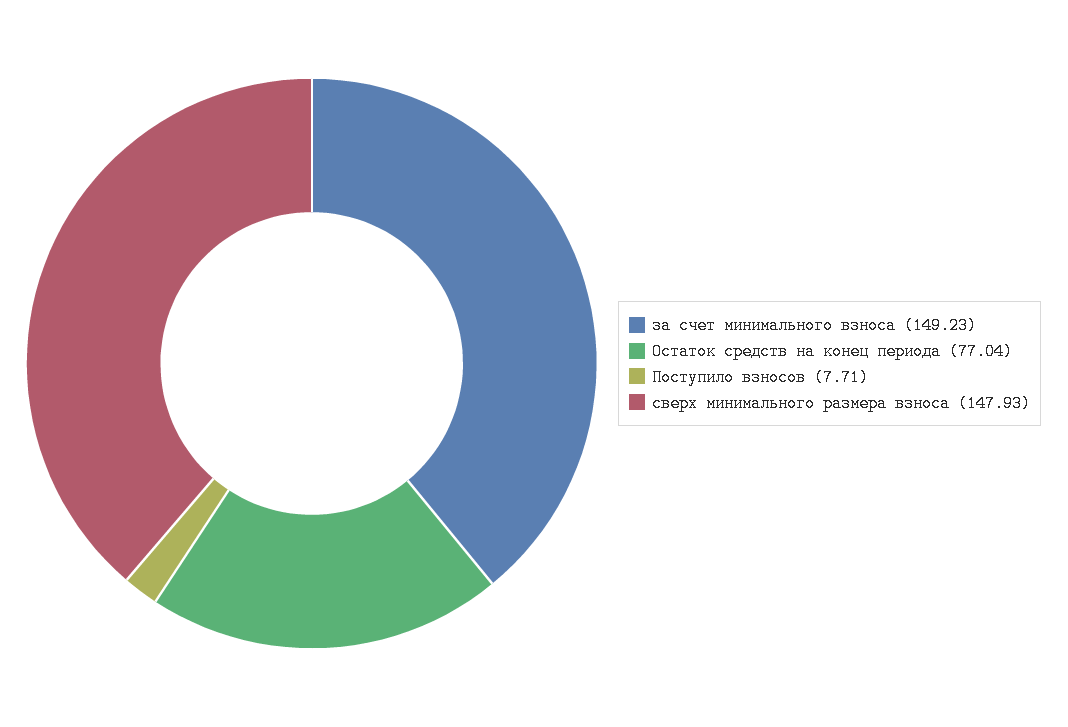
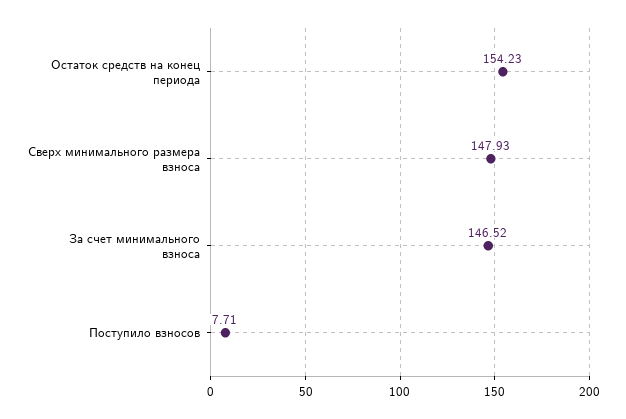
за счет минимального взноса: 149.23 -> 146.52
Остаток средств на конец периода: 77.04 -> 154.23

